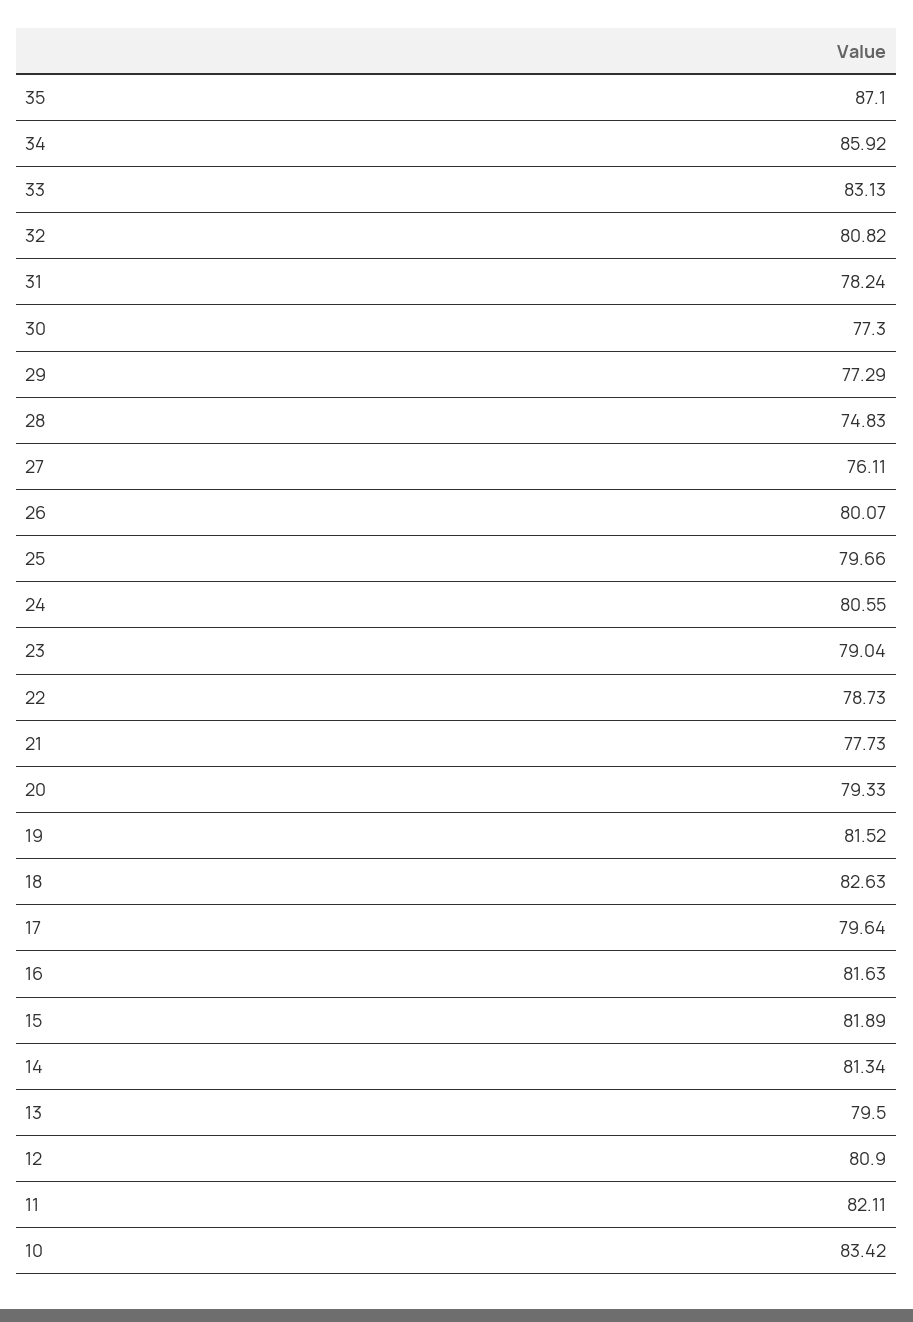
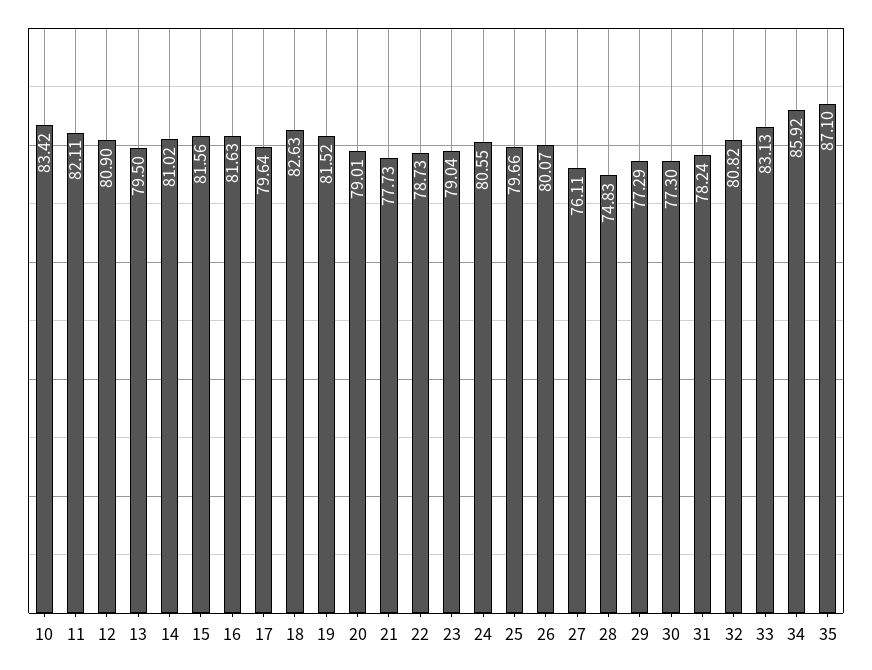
20: 79.33 -> 79.01
15: 81.89 -> 81.56
14: 81.34 -> 81.02

